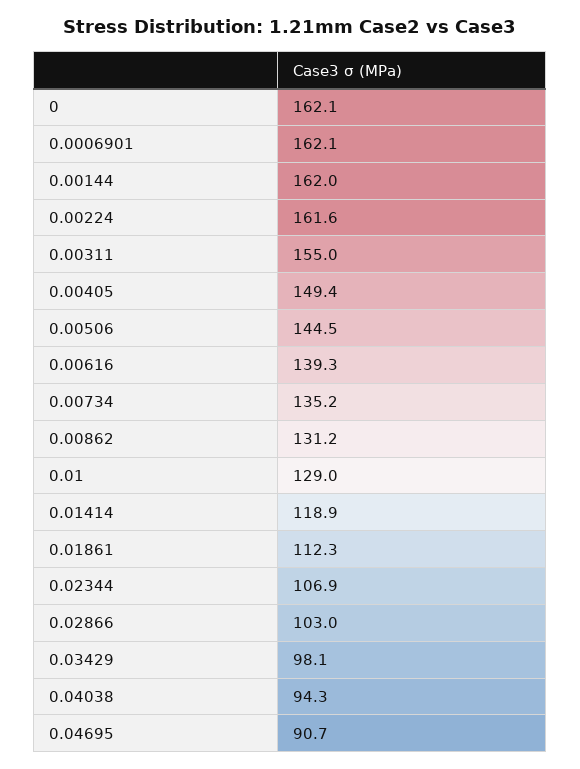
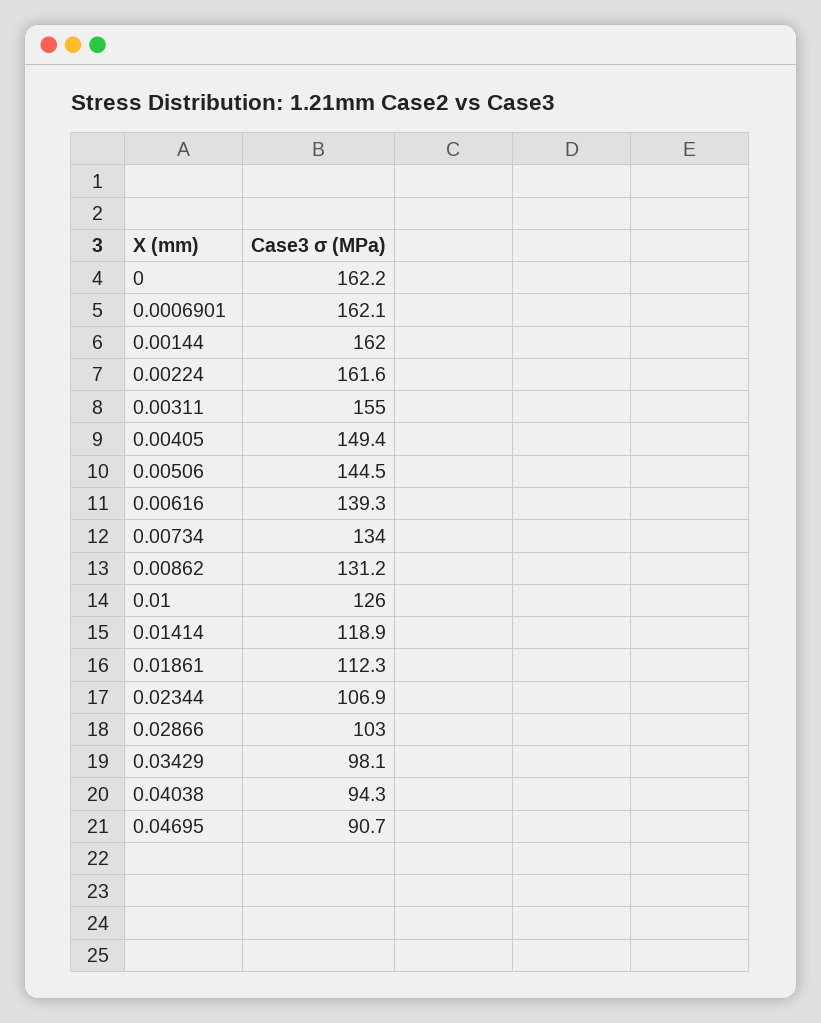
0: 162.1 -> 162.2
0.00734: 135.2 -> 134
0.01: 129 -> 126

